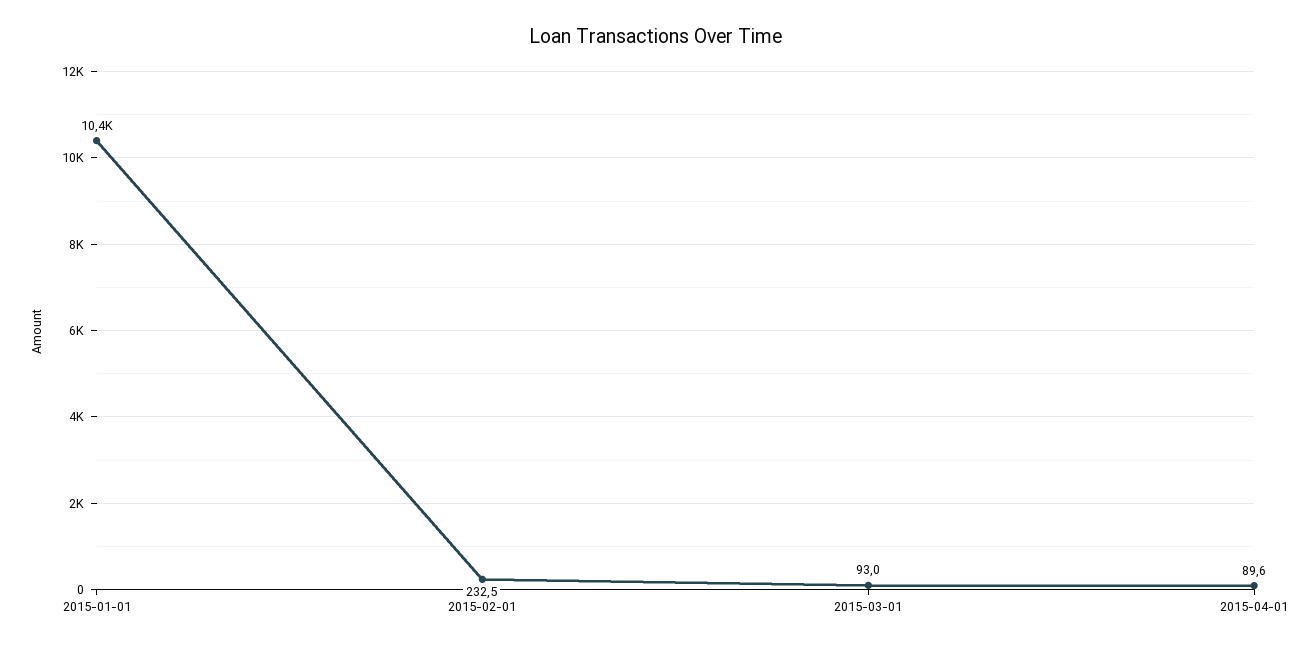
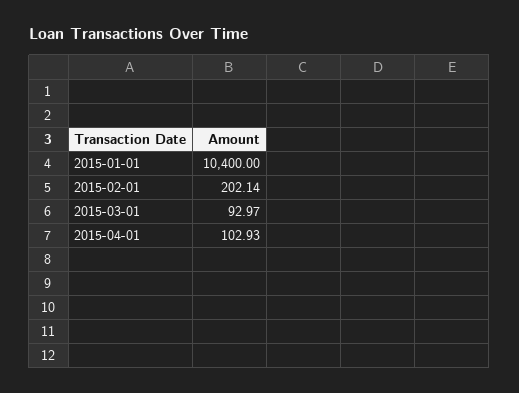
2015-02-01: 232.5 -> 202.14
2015-04-01: 89.6 -> 102.93

